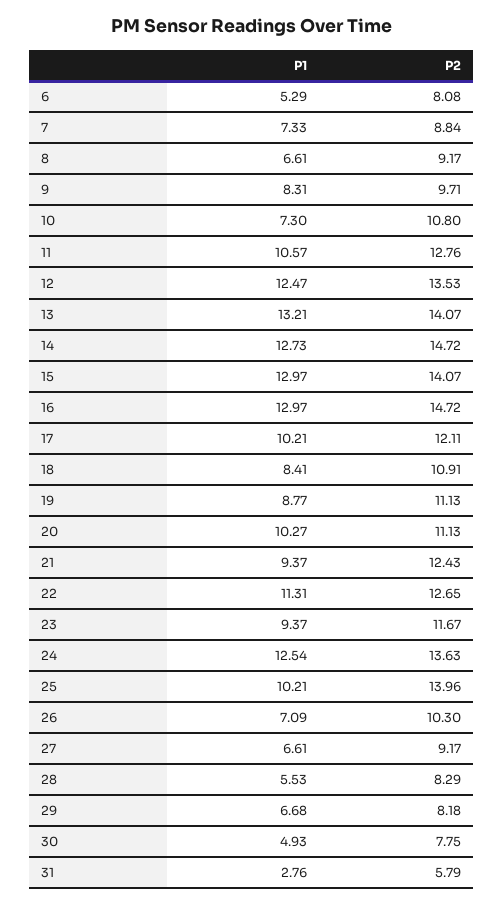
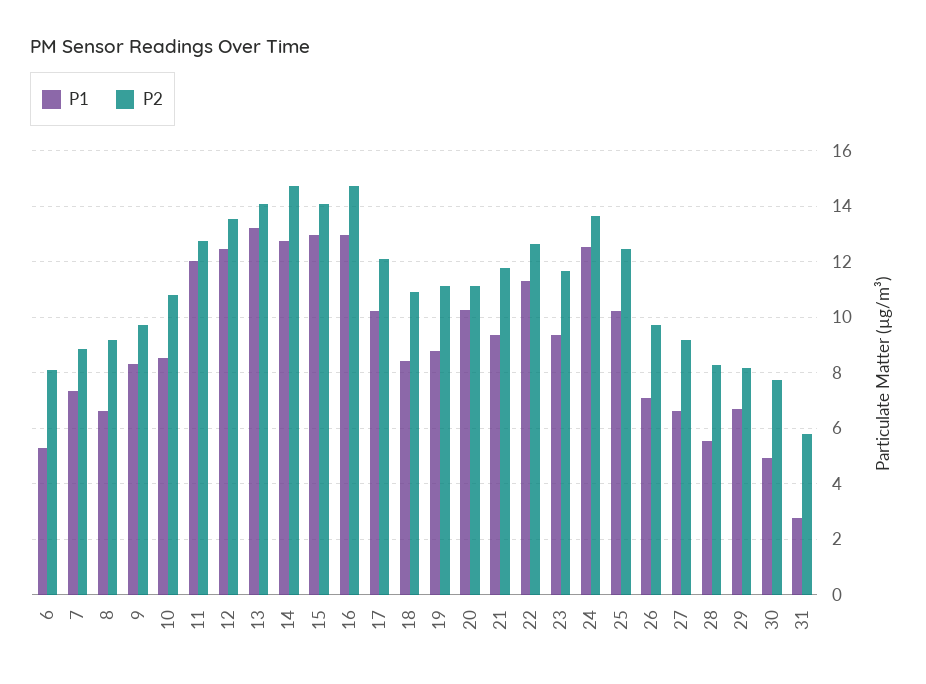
P1, 10: 7.3 -> 8.5
P1, 11: 10.57 -> 12
P2, 21: 12.43 -> 11.75
P2, 25: 13.96 -> 12.5
P2, 26: 10.3 -> 9.75

